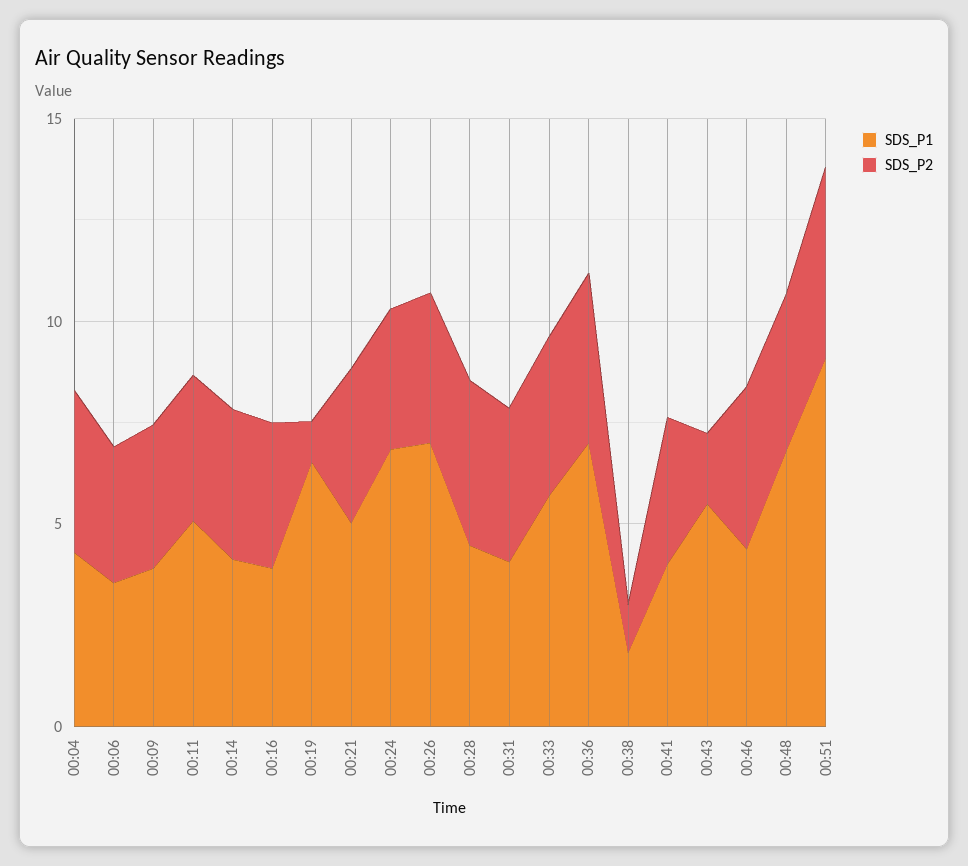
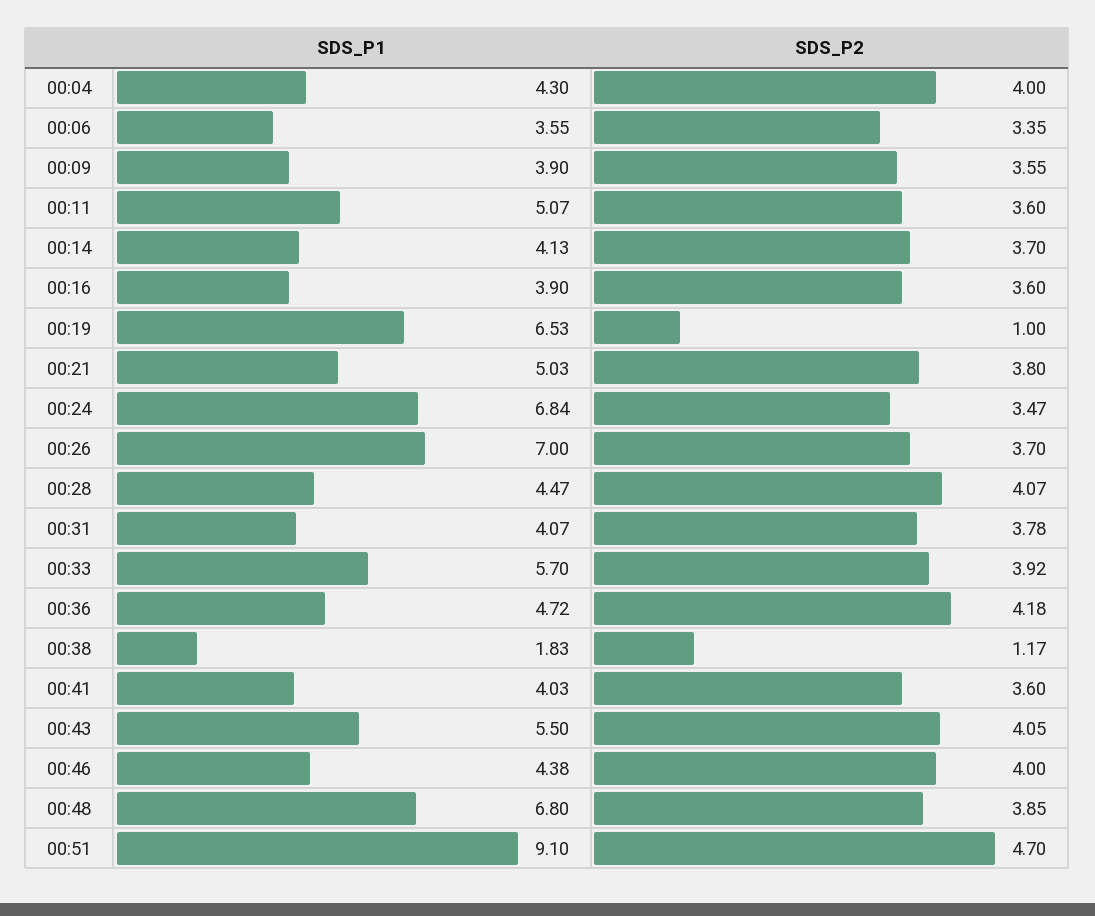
SDS_P1, 00:36: 7 -> 4.72
SDS_P2, 00:43: 2 -> 4.05

